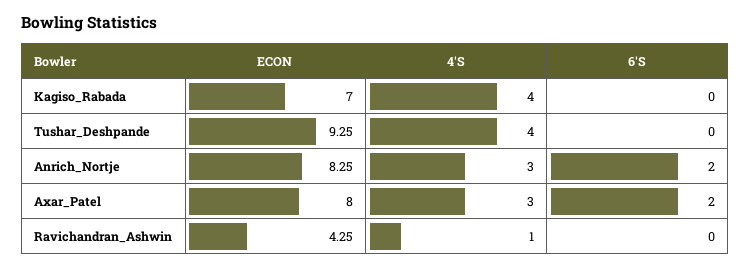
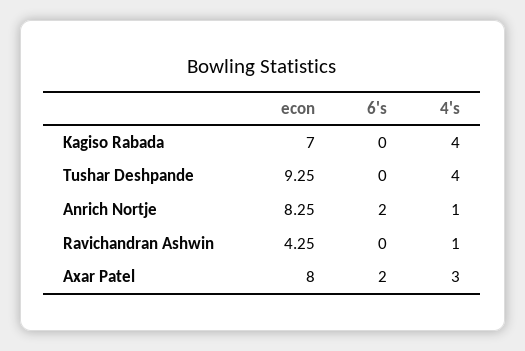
4'S, Anrich_Nortje: 3 -> 1

